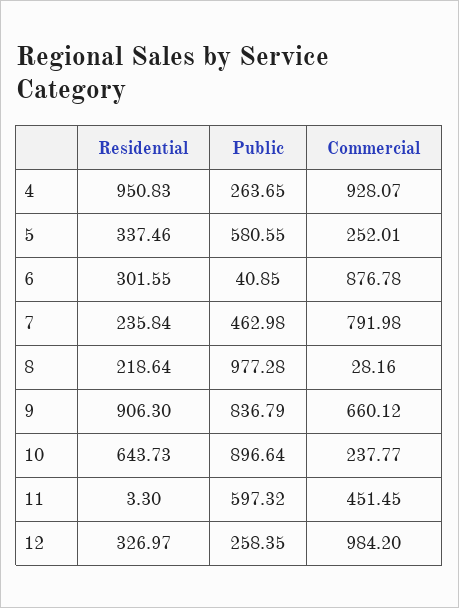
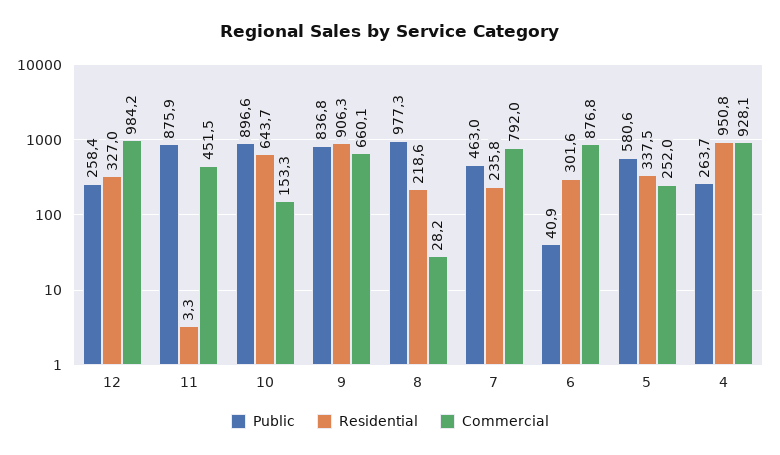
Commercial, 10: 237.77 -> 153.3
Public, 11: 597.32 -> 875.9

